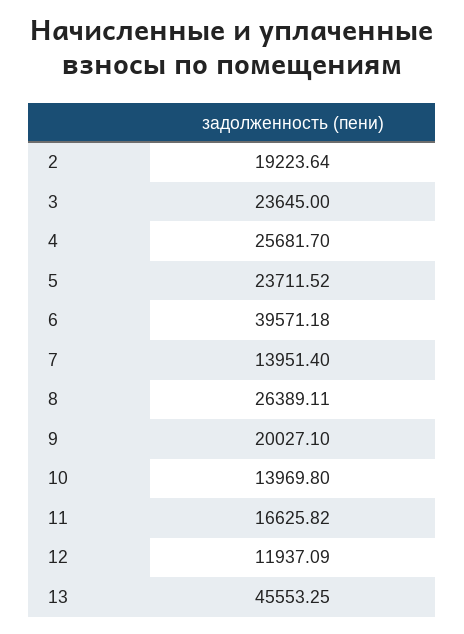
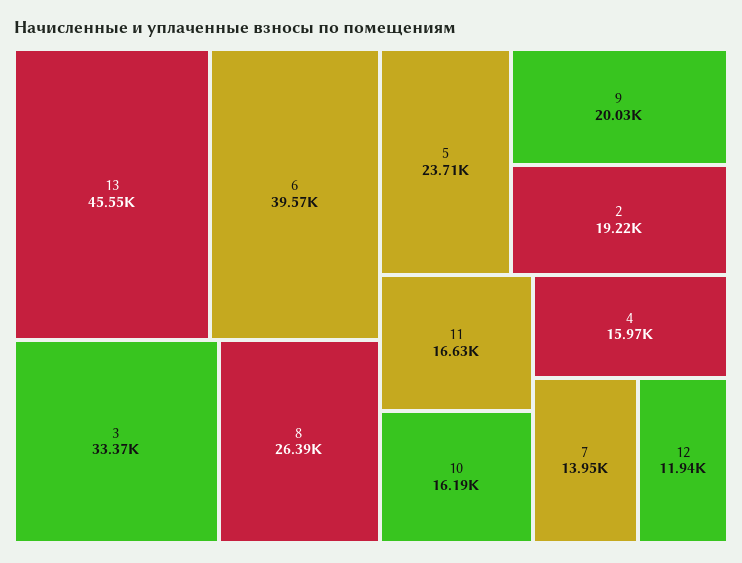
3: 23645 -> 33370
4: 25681.7 -> 15970
10: 13969.8 -> 16190

